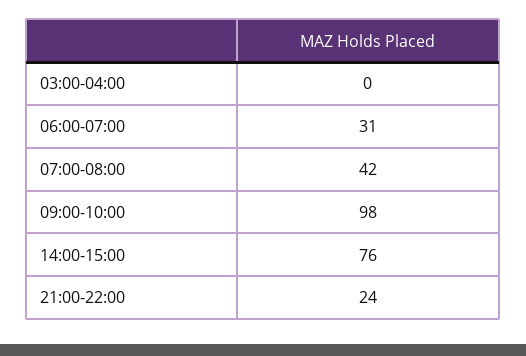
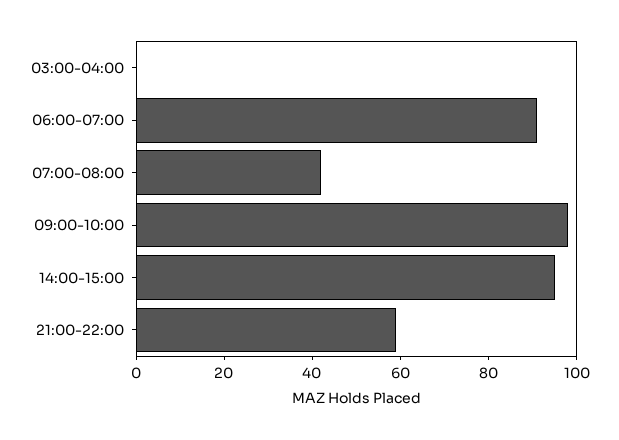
06:00-07:00: 31 -> 90
14:00-15:00: 76 -> 95
21:00-22:00: 24 -> 60

